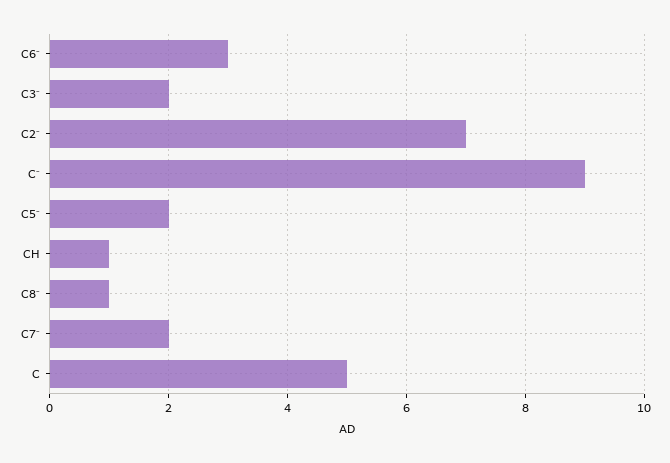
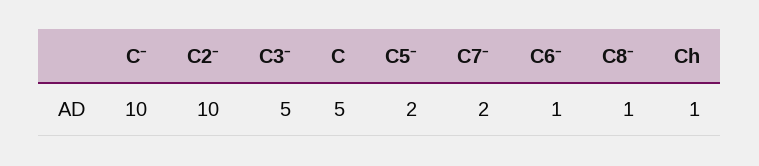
C6⁻: 3 -> 1
C3⁻: 2 -> 5
C2⁻: 7 -> 10
C⁻: 9 -> 10

